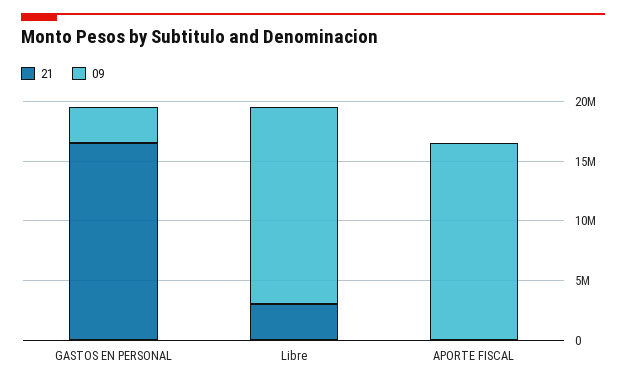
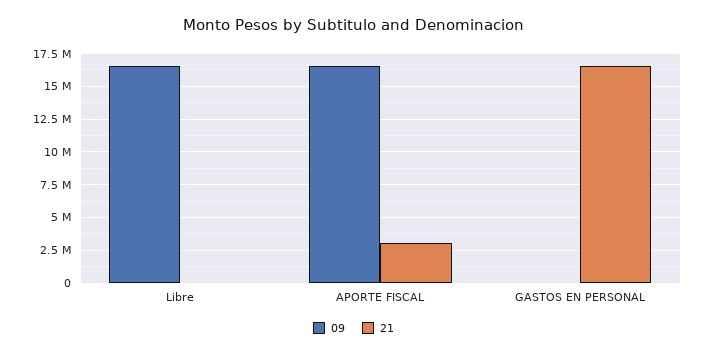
09, GASTOS EN PERSONAL: 3000000 -> 0
21, Libre: 3000000 -> 0
21, APORTE FISCAL: 0 -> 3000000

